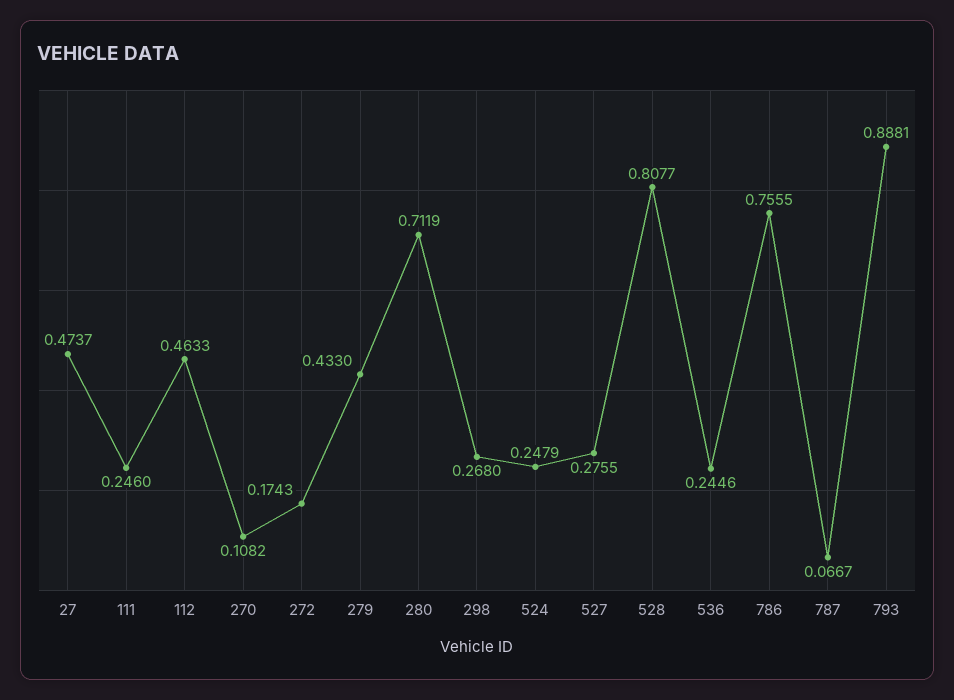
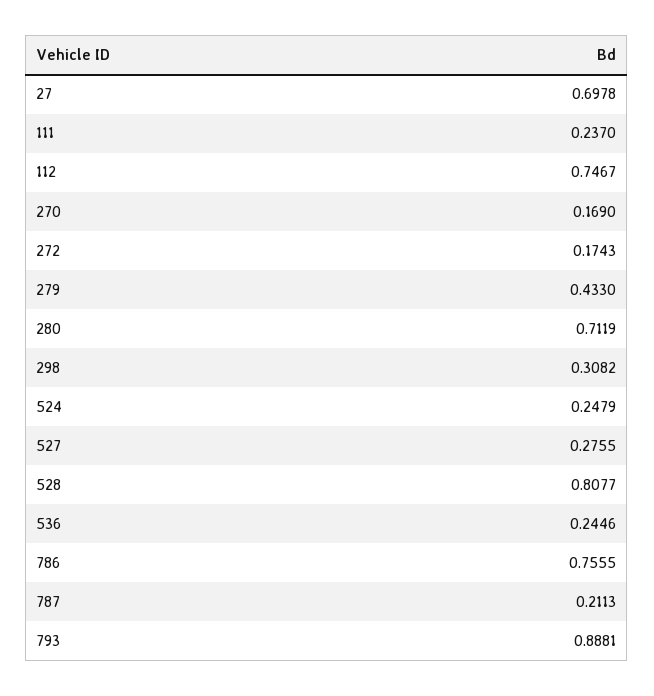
27: 0.4737 -> 0.6978
111: 0.246 -> 0.237
112: 0.4633 -> 0.7467
270: 0.1082 -> 0.169
298: 0.268 -> 0.3082
787: 0.0667 -> 0.2113

